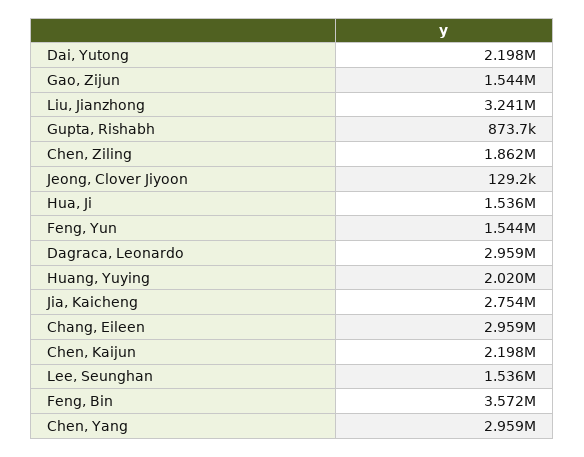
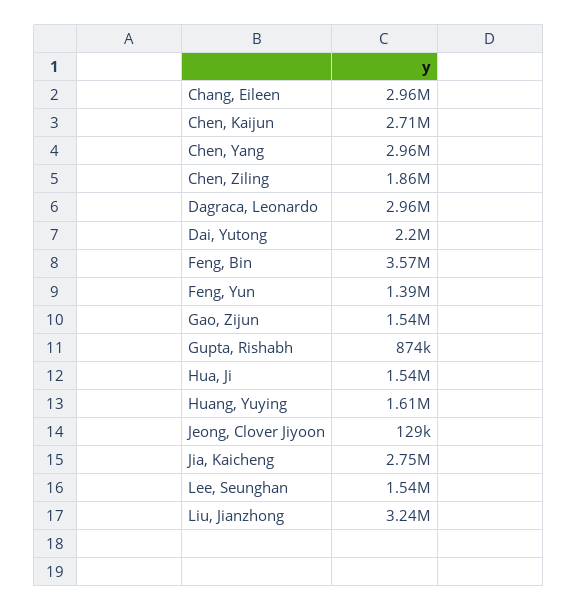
Feng, Yun: 1544000 -> 1390000
Huang, Yuying: 2020000 -> 1610000
Chen, Kaijun: 2198000 -> 2710000

